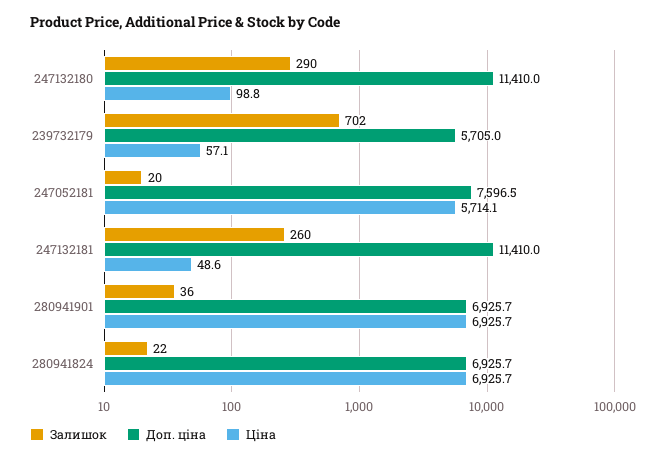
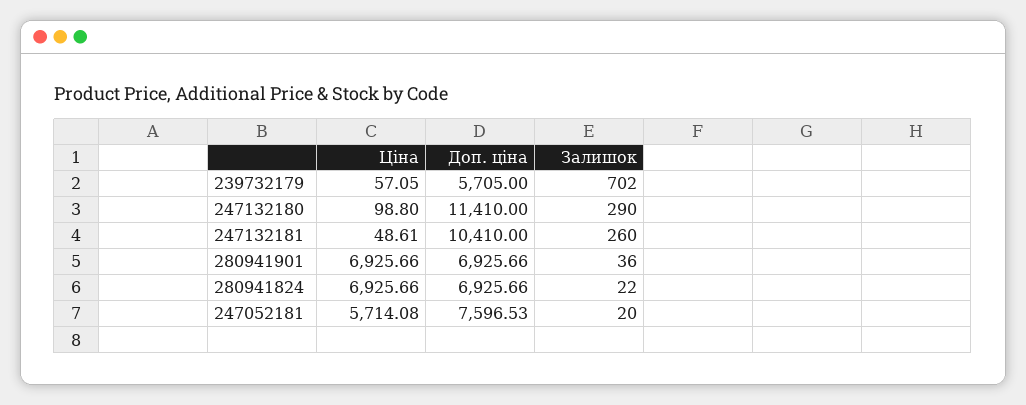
Доп. ціна, 247132181: 11410 -> 10410

